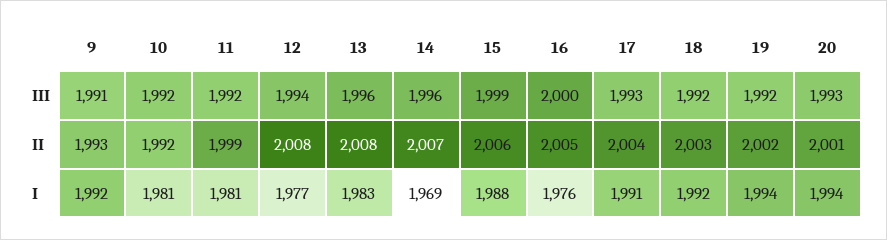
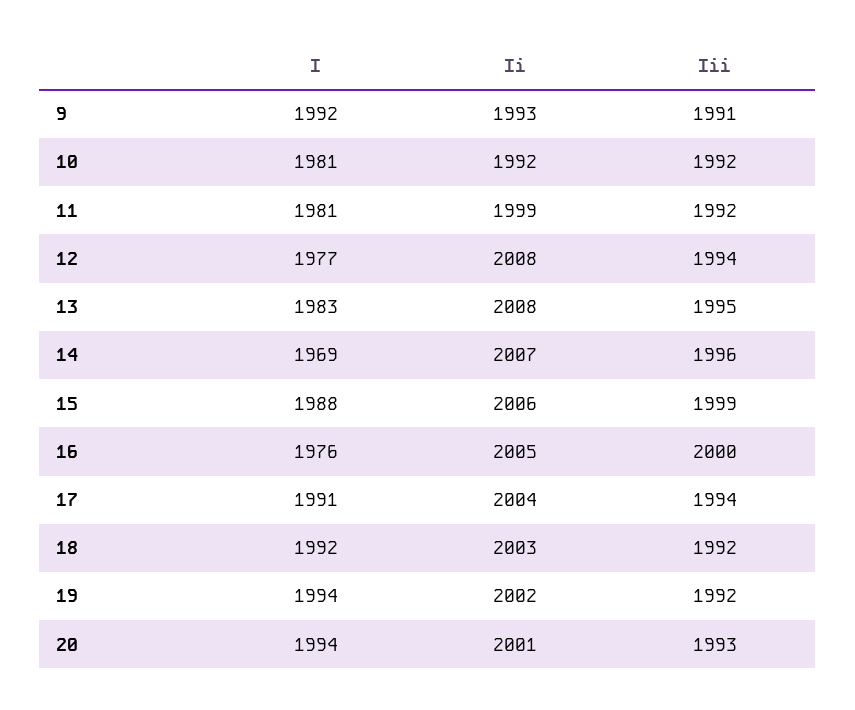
13, III: 1996 -> 1995
17, III: 1993 -> 1994

